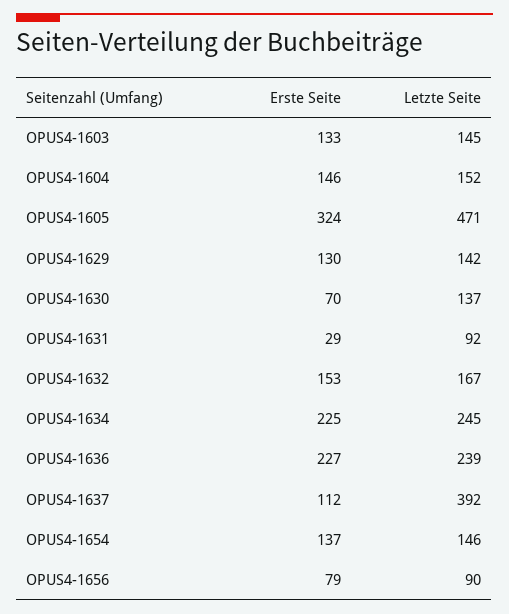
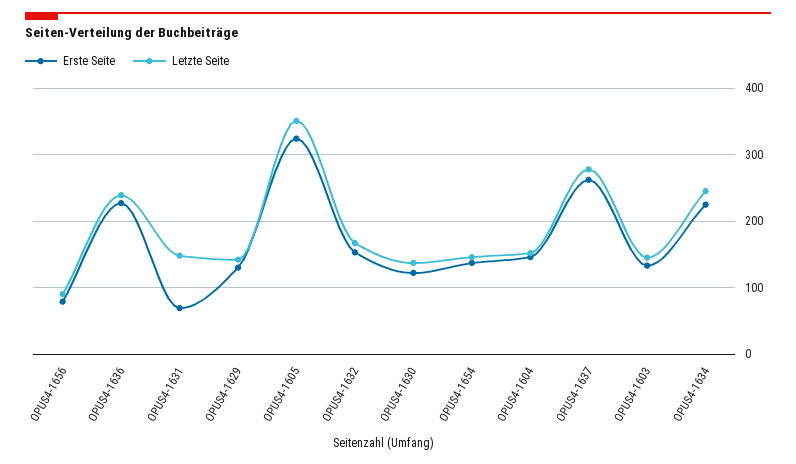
Letzte Seite, OPUS4-1605: 471 -> 350
Erste Seite, OPUS4-1630: 70 -> 120
Erste Seite, OPUS4-1631: 29 -> 70
Letzte Seite, OPUS4-1631: 92 -> 150
Erste Seite, OPUS4-1637: 112 -> 260
Letzte Seite, OPUS4-1637: 392 -> 280

